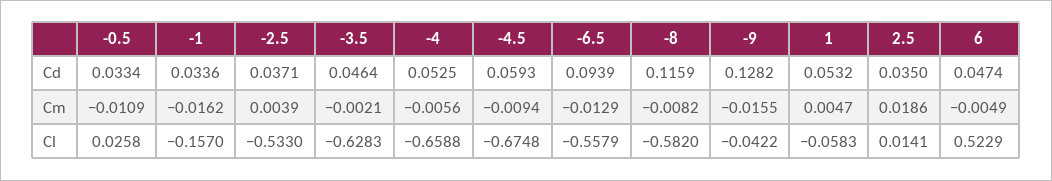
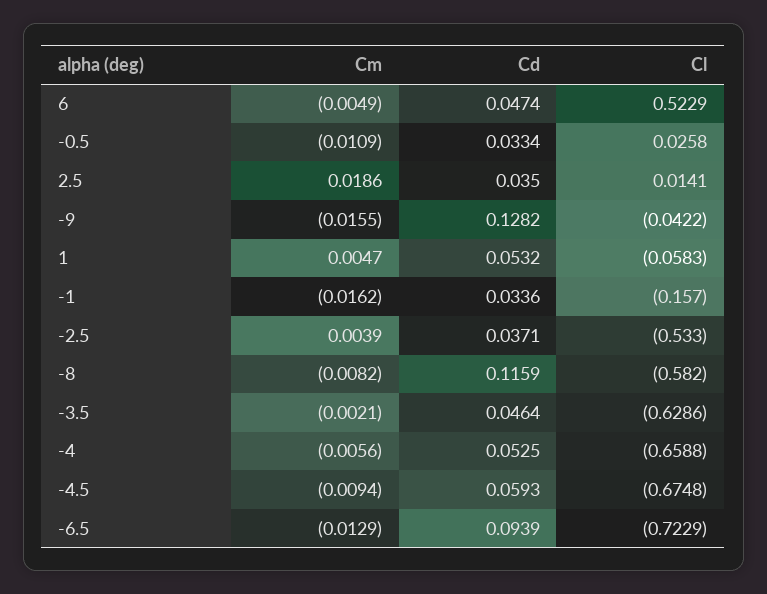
-3.5, Cl: -0.6283 -> -0.6286
-6.5, Cl: -0.5579 -> -0.7229

